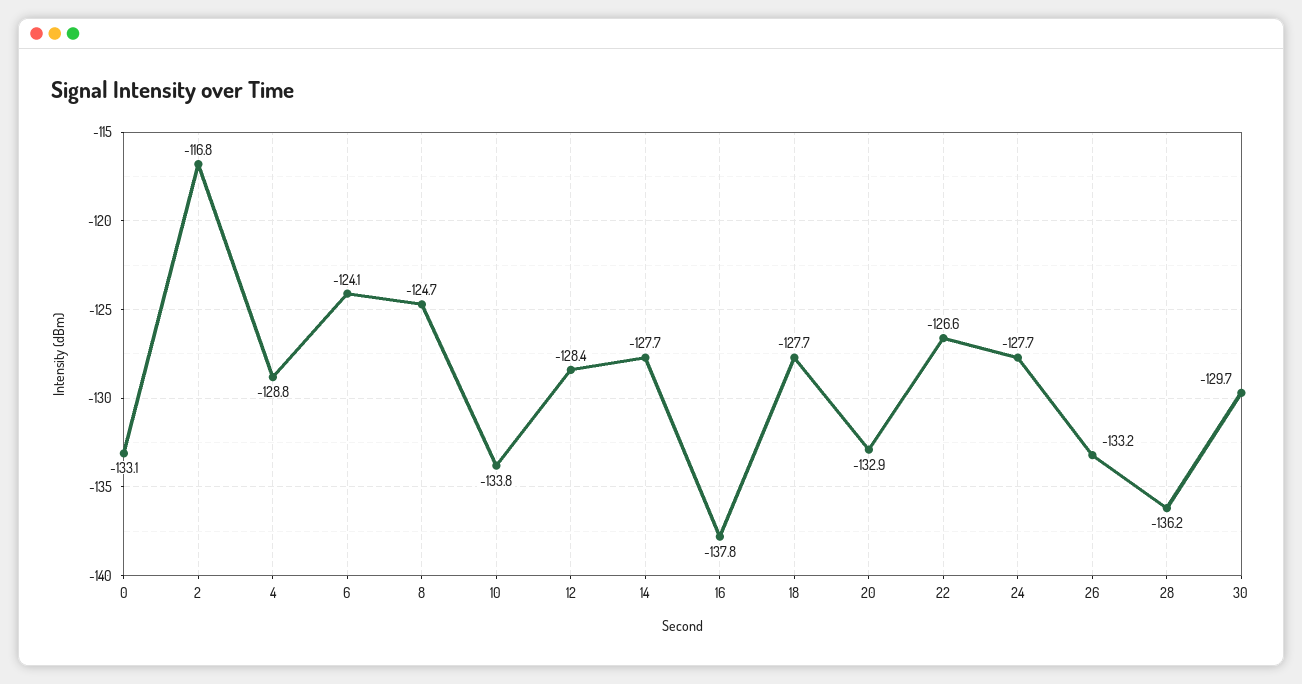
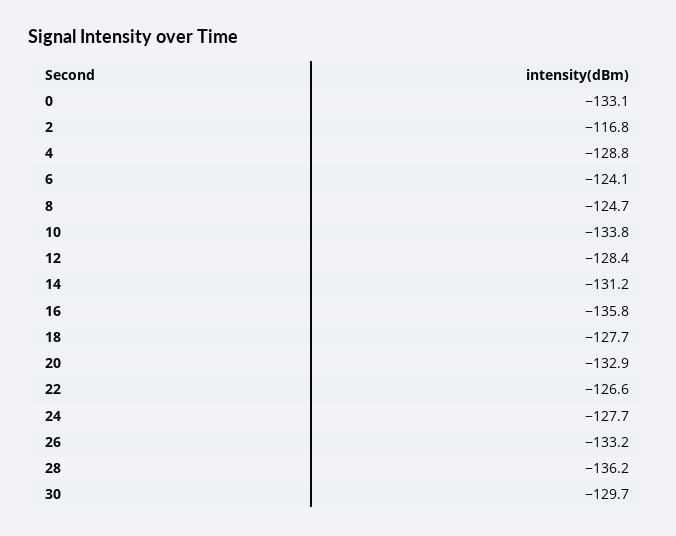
14: -127.7 -> -131.2
16: -137.8 -> -135.8

